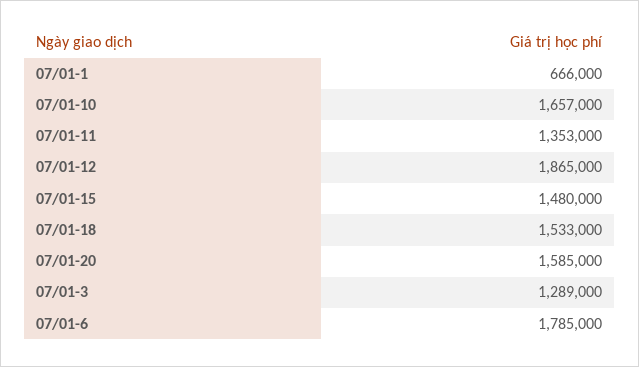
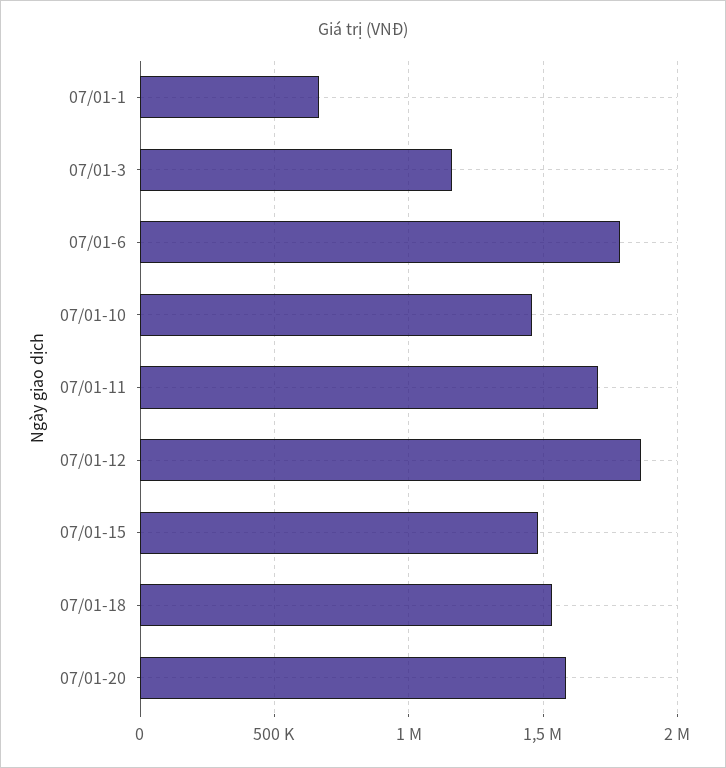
07/01-10: 1657000 -> 1450000
07/01-11: 1353000 -> 1700000
07/01-3: 1289000 -> 1150000

